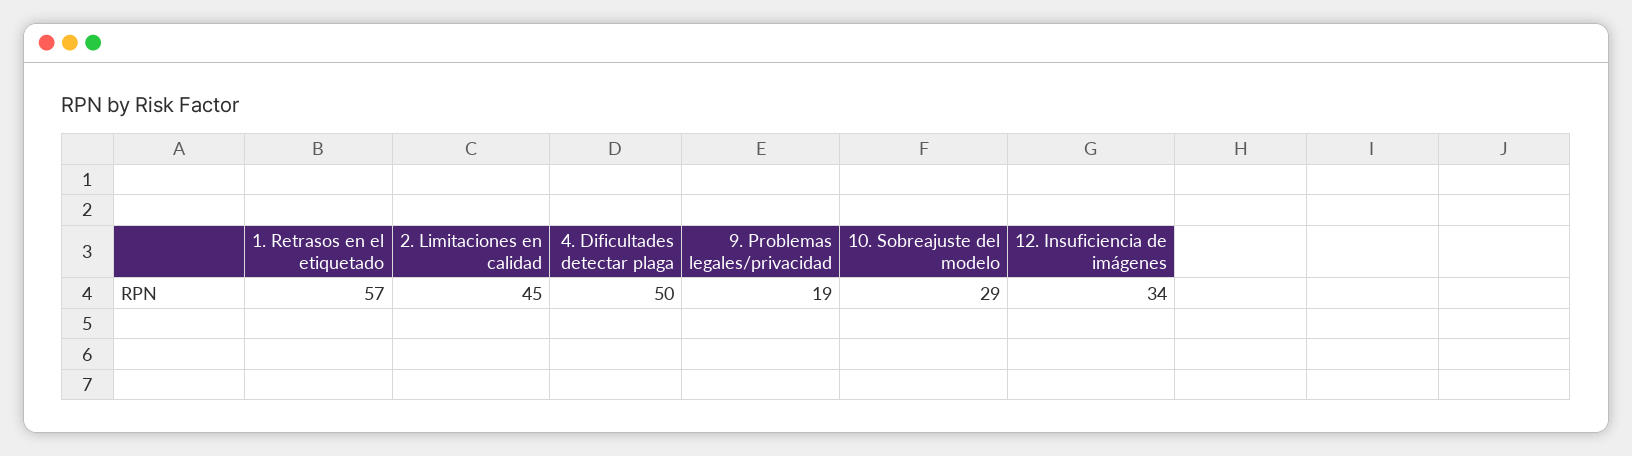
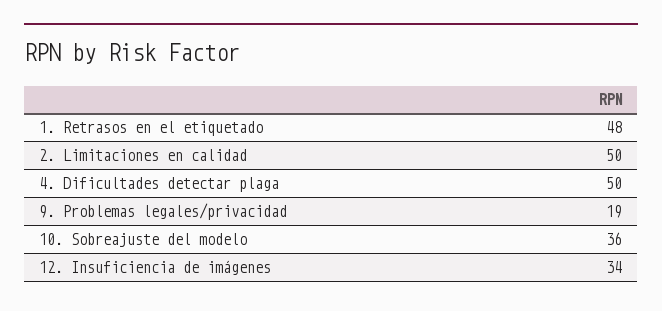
1. Retrasos en el etiquetado: 57 -> 48
2. Limitaciones en calidad: 45 -> 50
10. Sobreajuste del modelo: 29 -> 36

